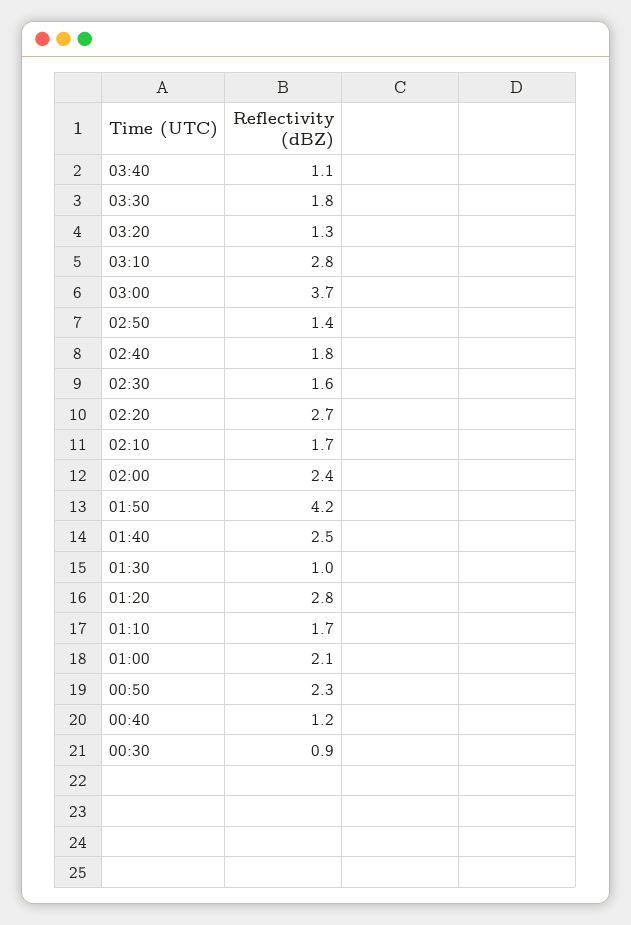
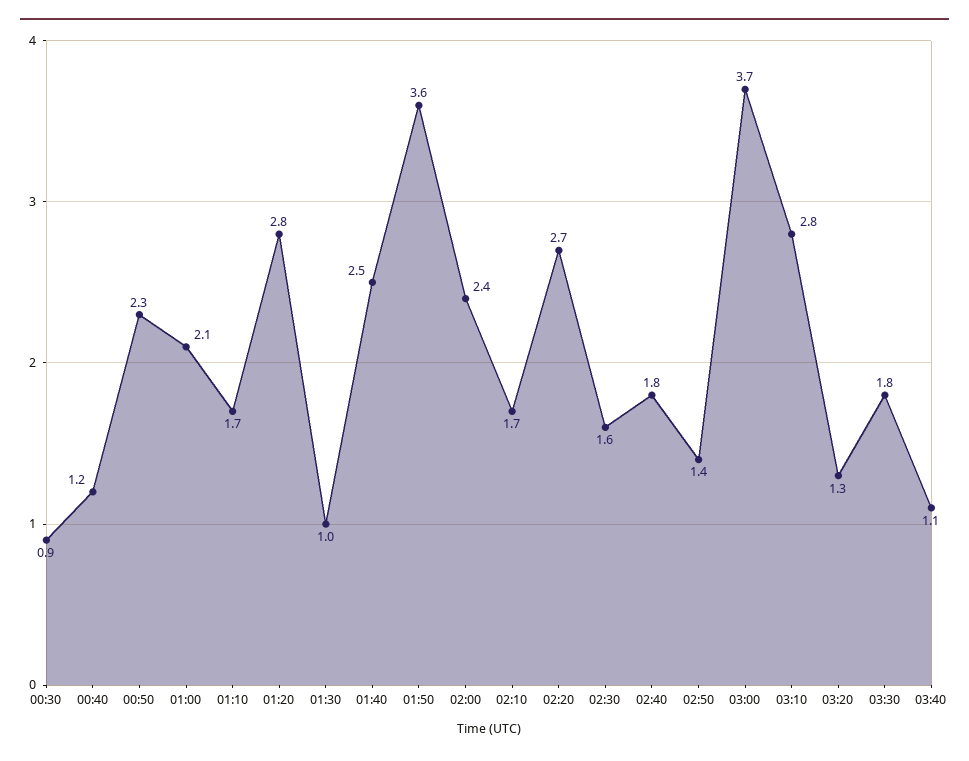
01:50: 4.2 -> 3.6

